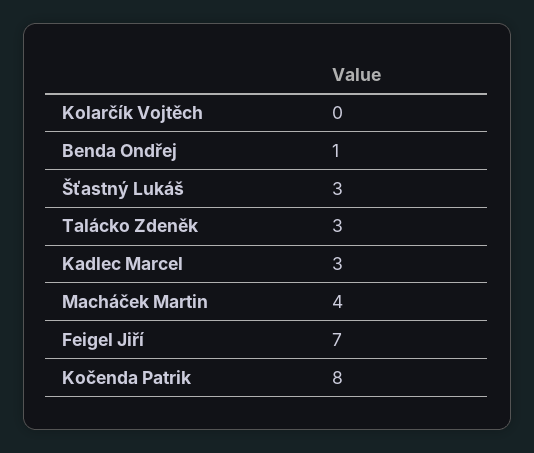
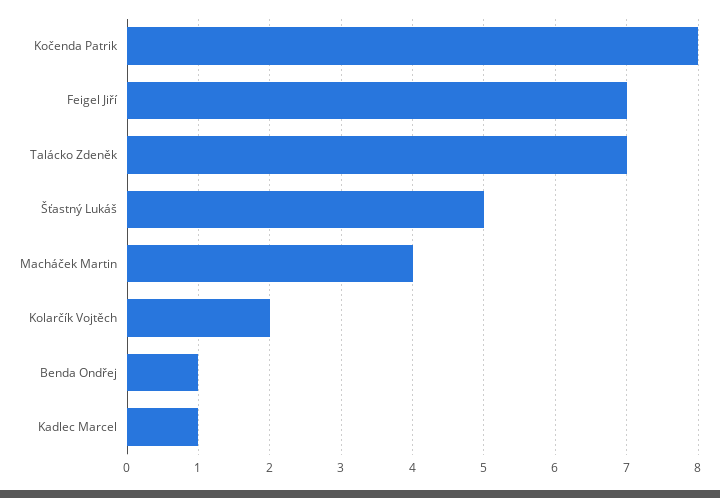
Kolarčík Vojtěch: 0 -> 2
Šťastný Lukáš: 3 -> 5
Talácko Zdeněk: 3 -> 7
Kadlec Marcel: 3 -> 1

